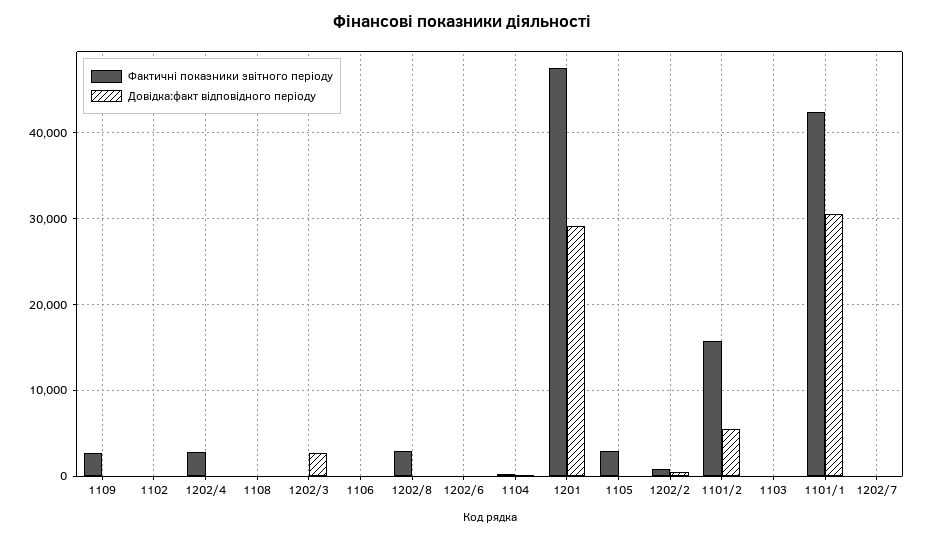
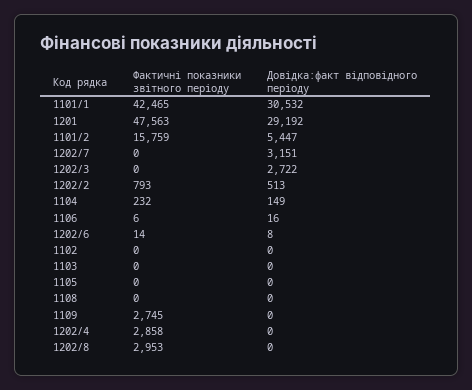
Фактичні показники звітного періоду, 1105: 3000 -> 0
Довідка:факт відповідного періоду, 1202/7: 0 -> 3151

